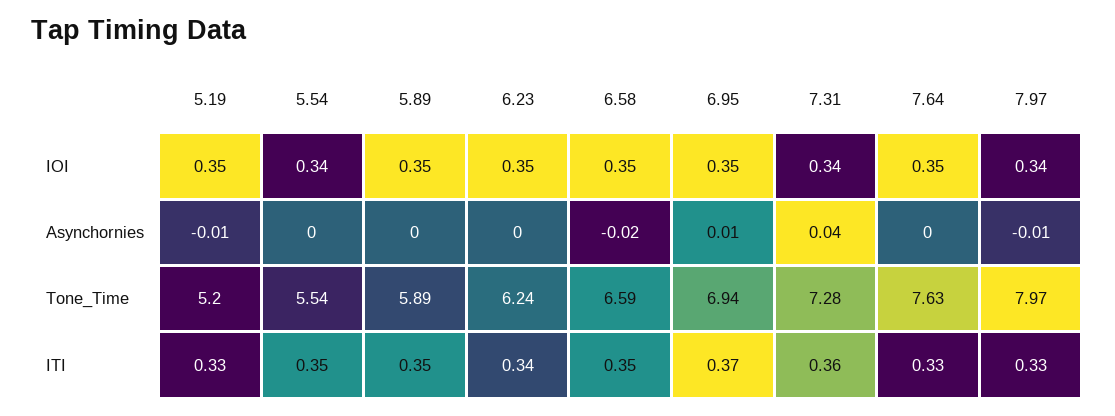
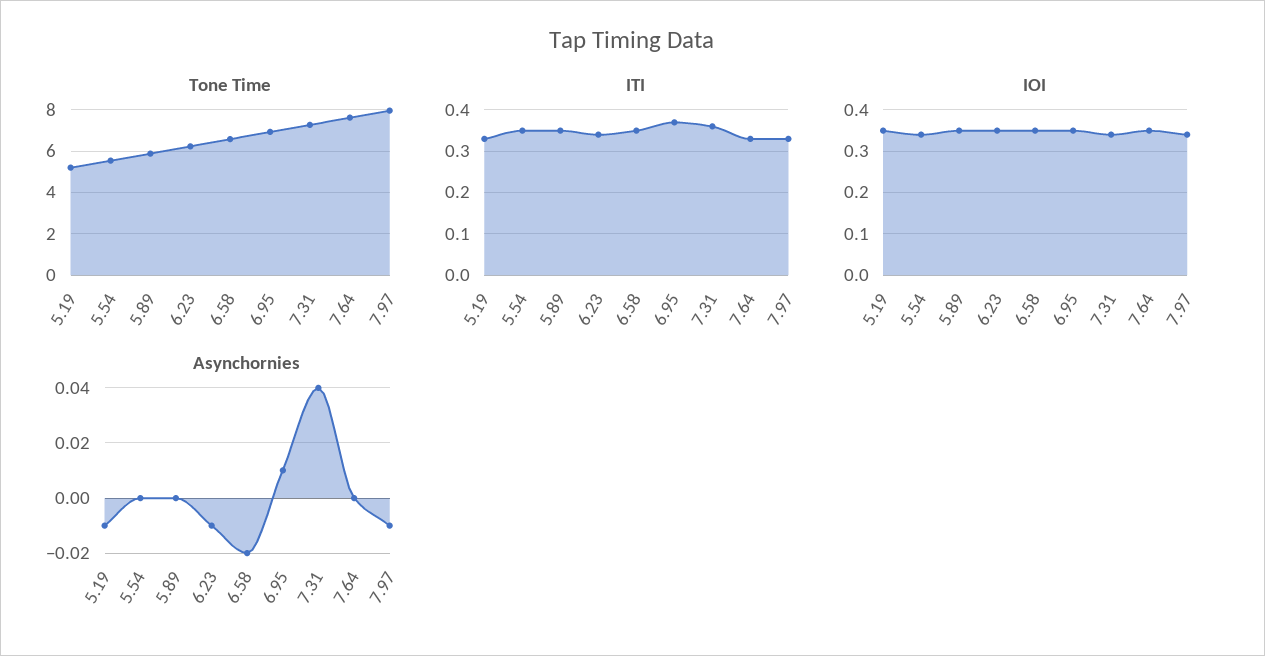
Asynchornies, 6.23: 0 -> -0.01

